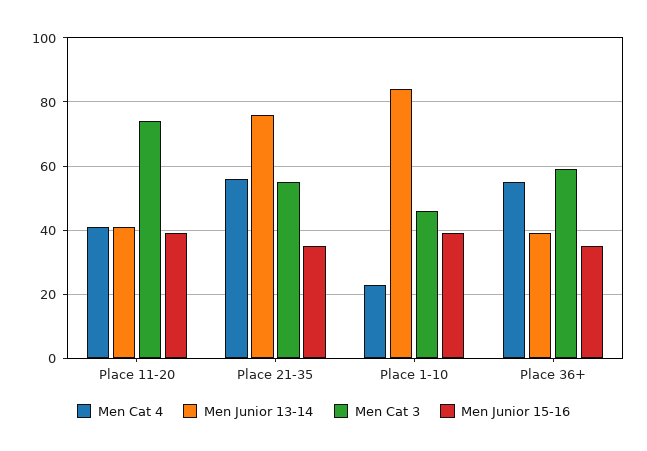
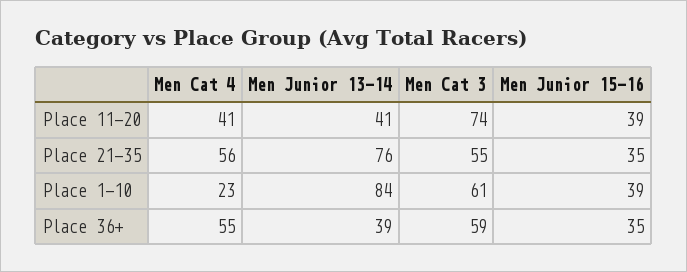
Men Cat 3, Place 1-10: 45 -> 61

